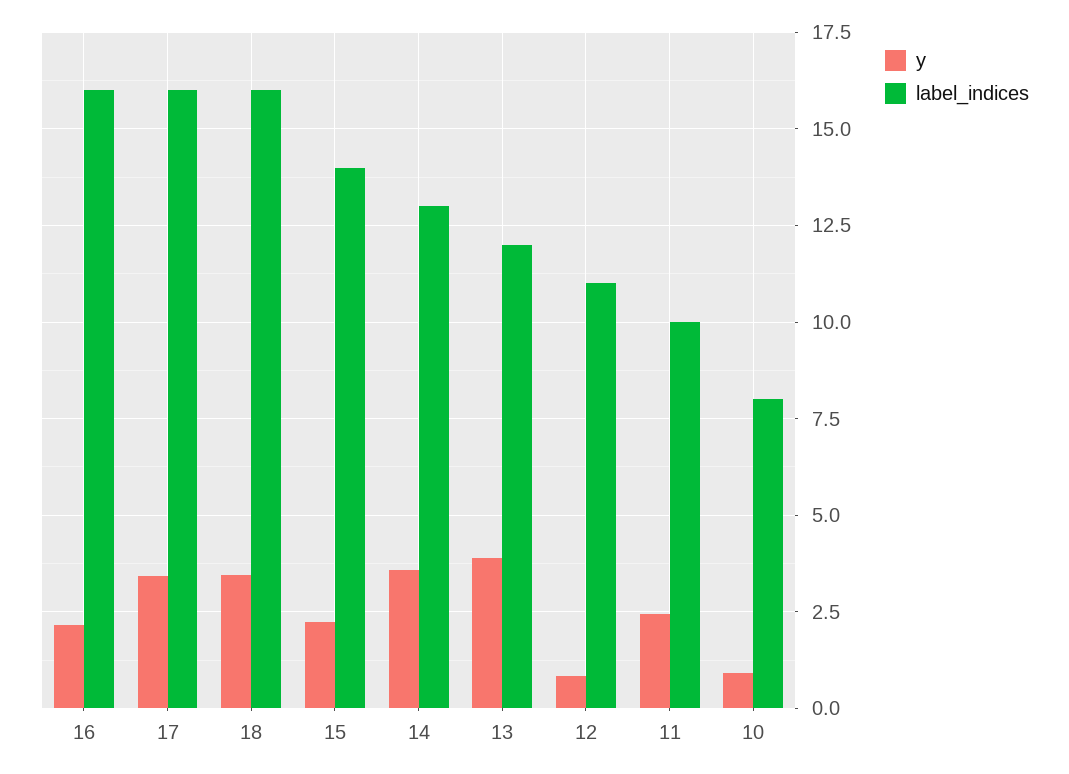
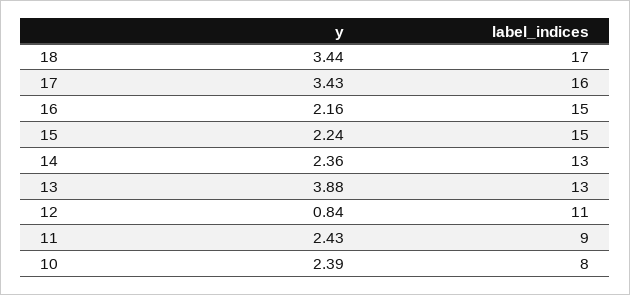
label_indices, 16: 16 -> 15
label_indices, 18: 16 -> 17
label_indices, 15: 14 -> 15
y, 14: 3.5 -> 2.36
label_indices, 13: 12 -> 13
label_indices, 11: 10 -> 9
y, 10: 1 -> 2.39

